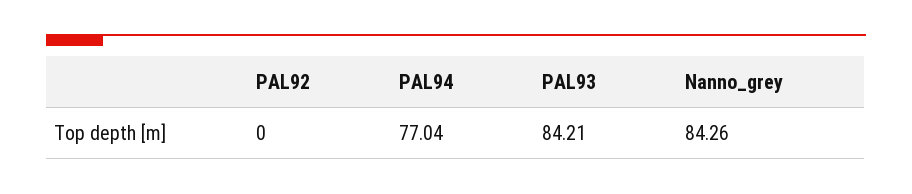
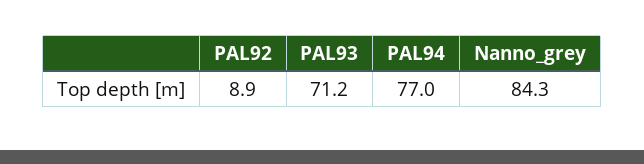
PAL92: 0 -> 8.9
PAL93: 84.21 -> 71.2

